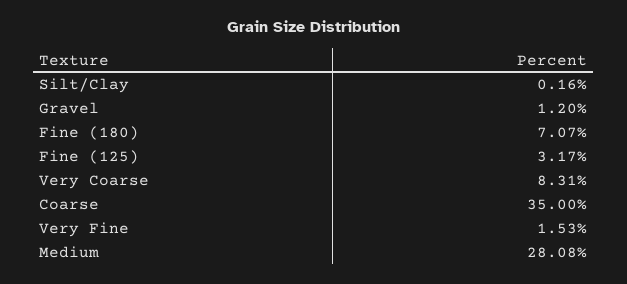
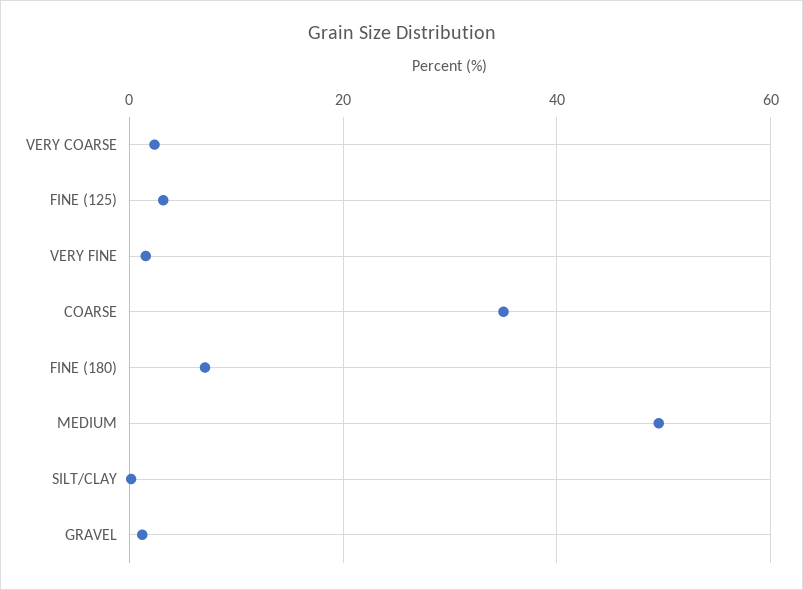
Very Coarse: 8.31 -> 2
Medium: 28.08 -> 50

